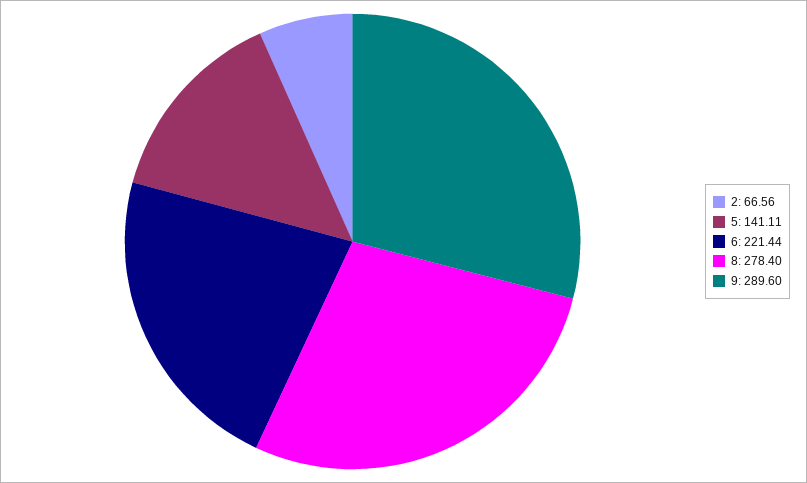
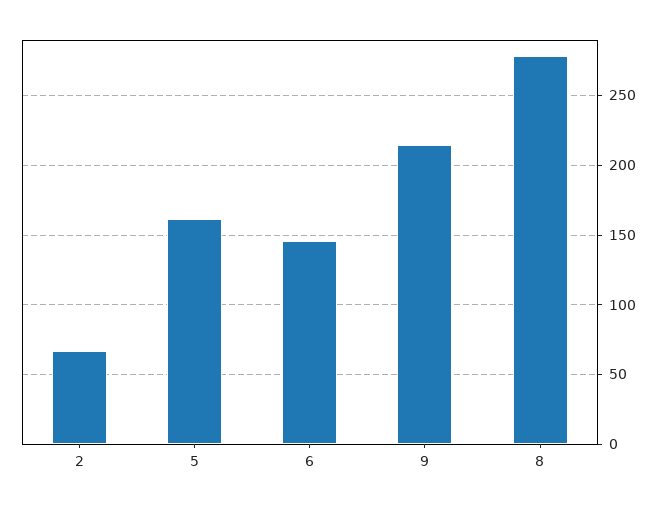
5: 141.11 -> 160
6: 221.44 -> 145
9: 289.6 -> 215

